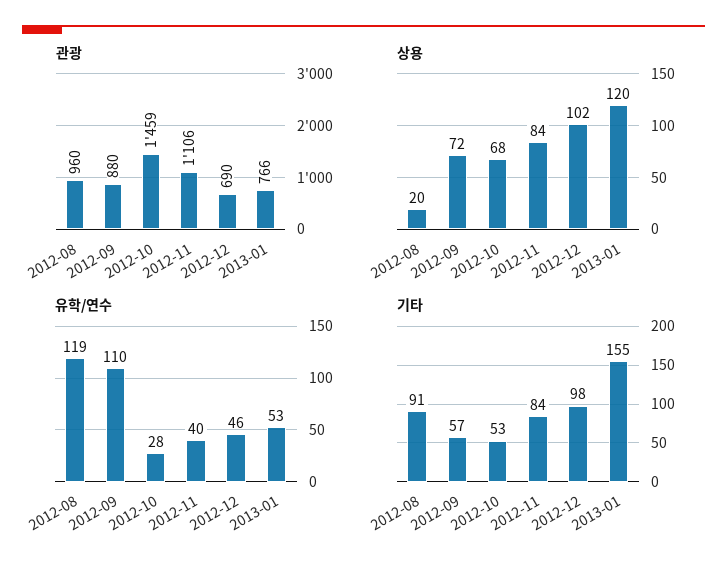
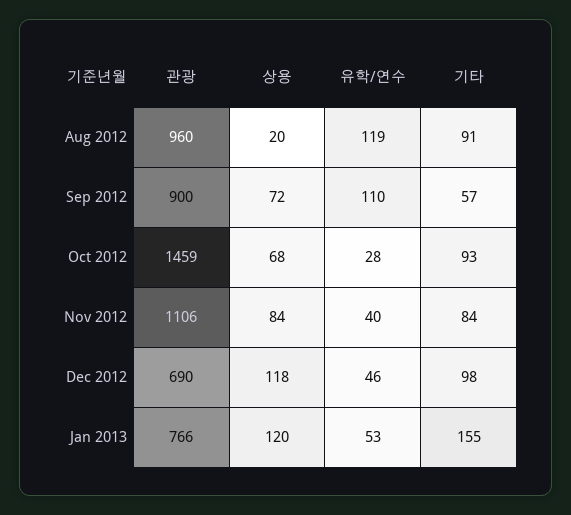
관광, 2012-09: 880 -> 900
상용, 2012-12: 102 -> 118
기타, 2012-10: 53 -> 93

